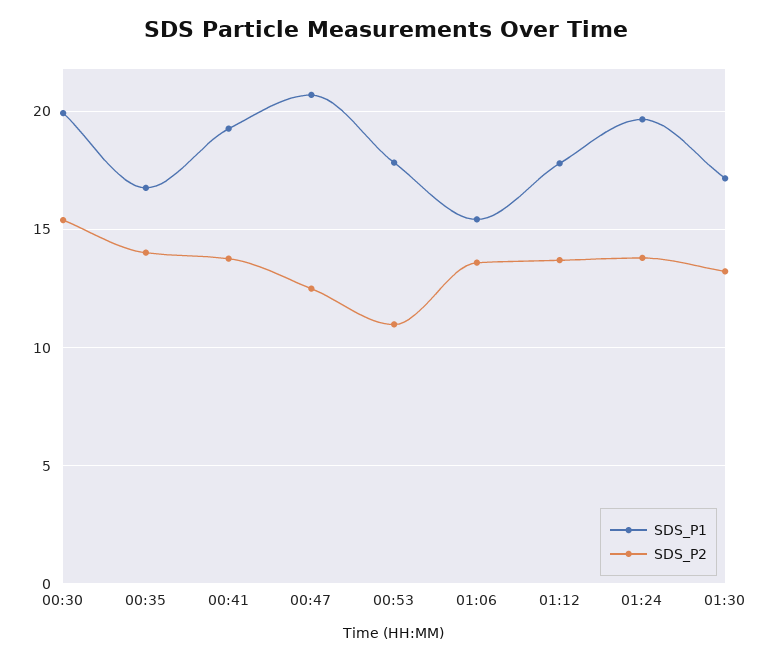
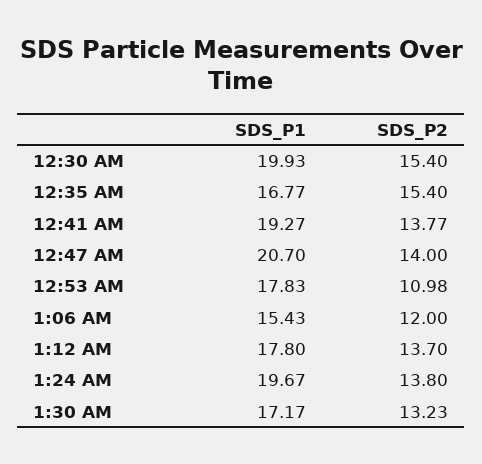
SDS_P2, 00:35: 14 -> 15.4
SDS_P2, 00:47: 12.5 -> 14
SDS_P2, 01:06: 13.5 -> 12

